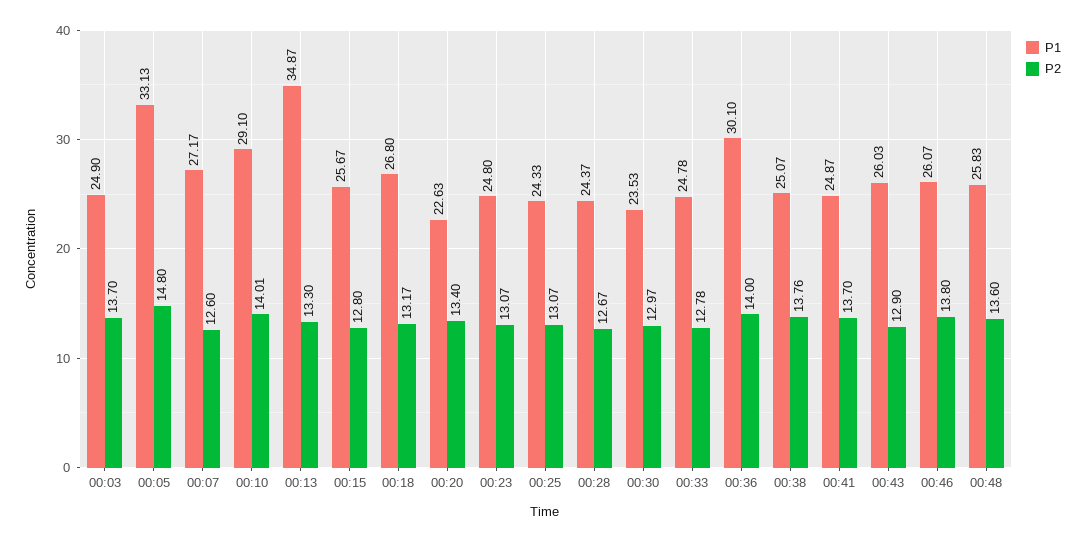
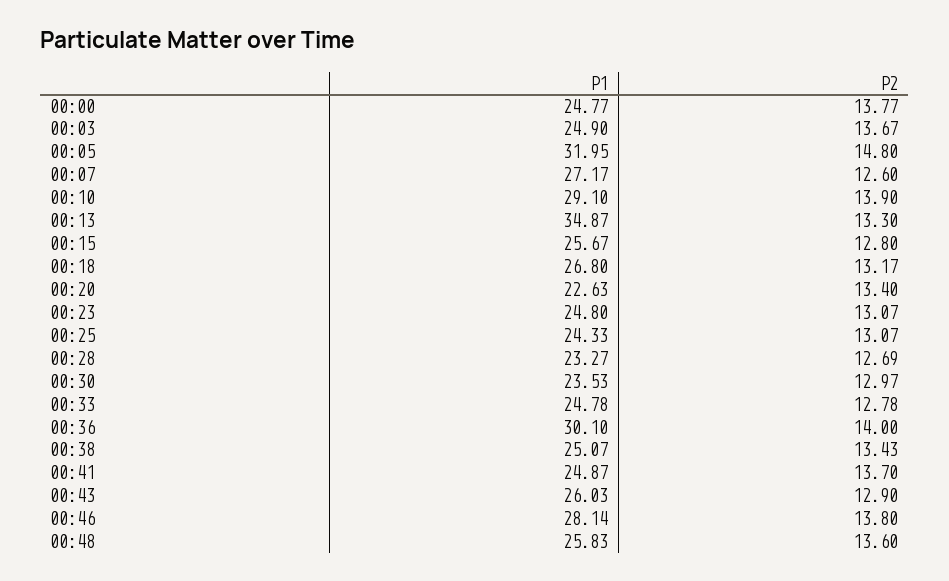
P2, 00:03: 13.7 -> 13.67
P1, 00:05: 33.13 -> 31.95
P2, 00:10: 14.01 -> 13.9
P1, 00:28: 24.37 -> 23.27
P2, 00:28: 12.67 -> 12.69
P2, 00:38: 13.76 -> 13.43
P1, 00:46: 26.07 -> 28.14
P1, 00:00: none -> 24.77
P2, 00:00: none -> 13.77

